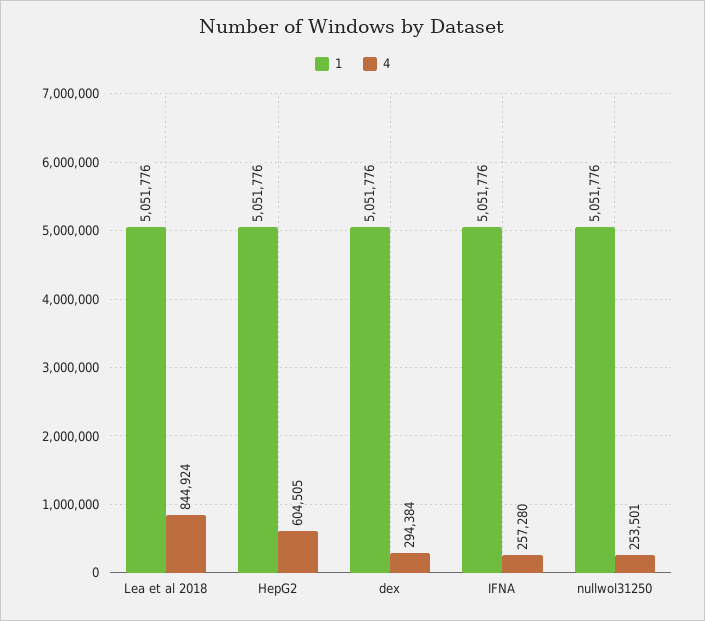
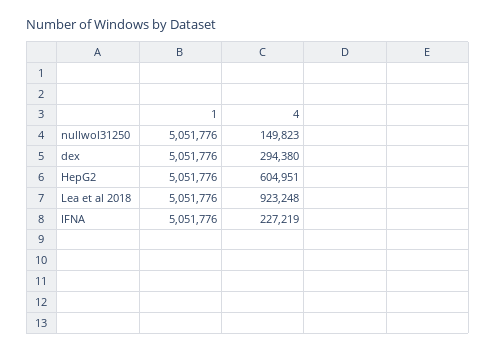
4, Lea et al 2018: 844924 -> 923248
4, HepG2: 604505 -> 604951
4, dex: 294384 -> 294380
4, IFNA: 257280 -> 227219
4, nullwol31250: 253501 -> 149823

